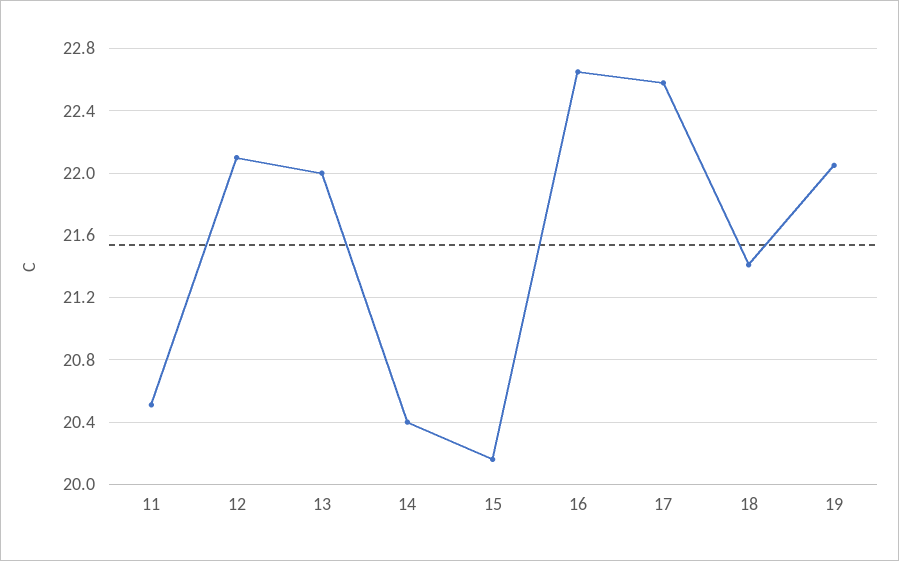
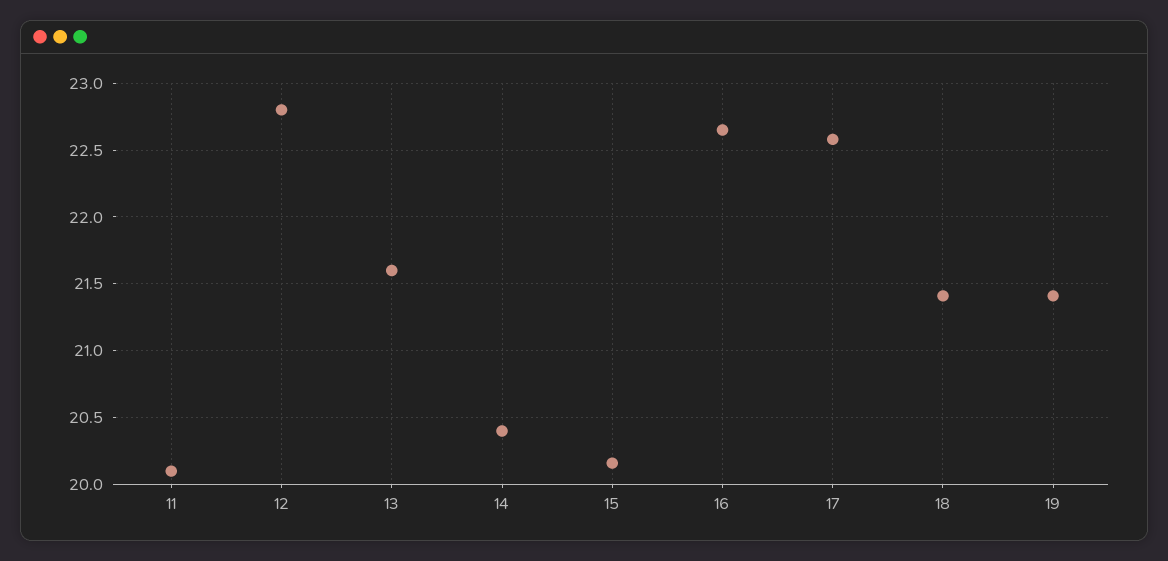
11: 20.5 -> 20.1
12: 22.1 -> 22.8
13: 22 -> 21.6
19: 22.05 -> 21.4

